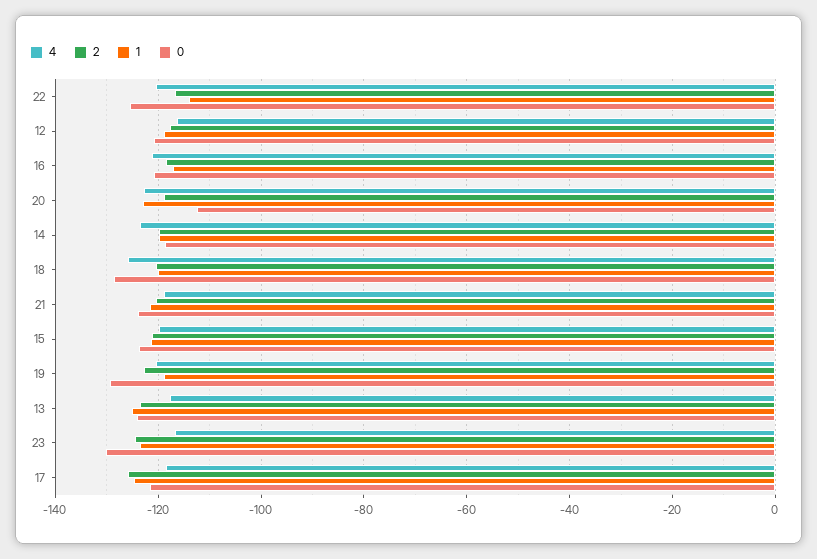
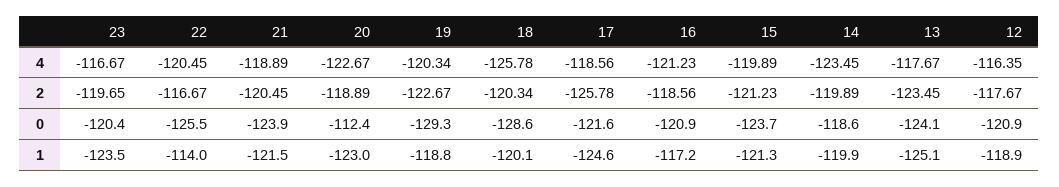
2, 23: -124 -> -119.65
0, 23: -130 -> -120.4

